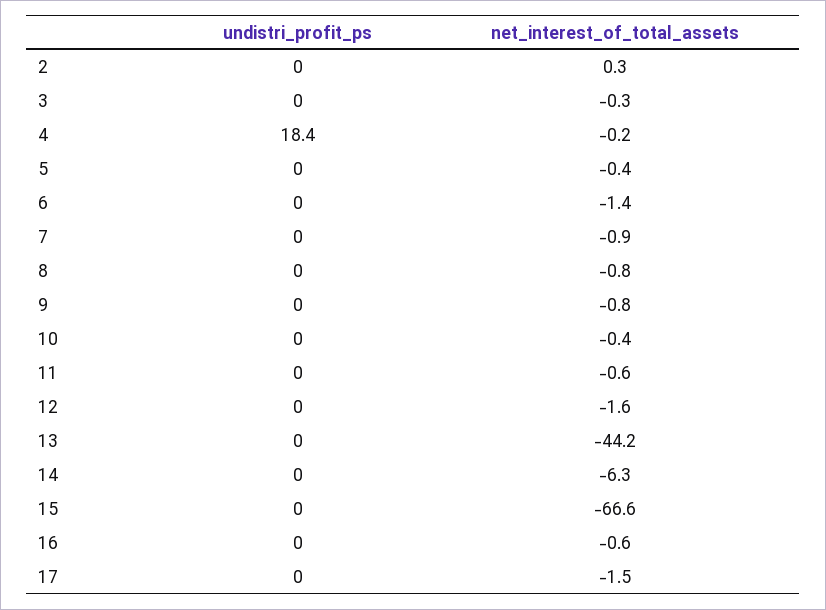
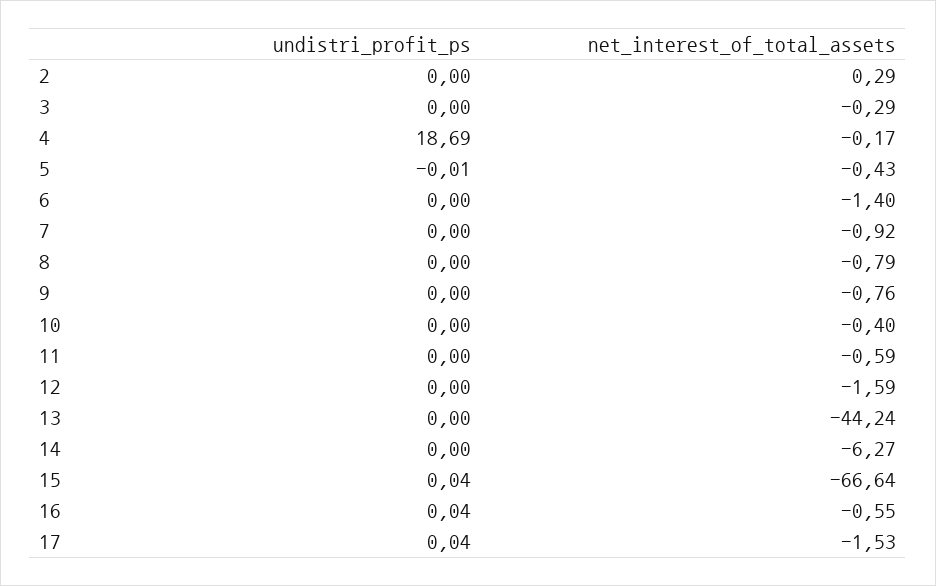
undistri_profit_ps, 4: 18.4 -> 18.69

